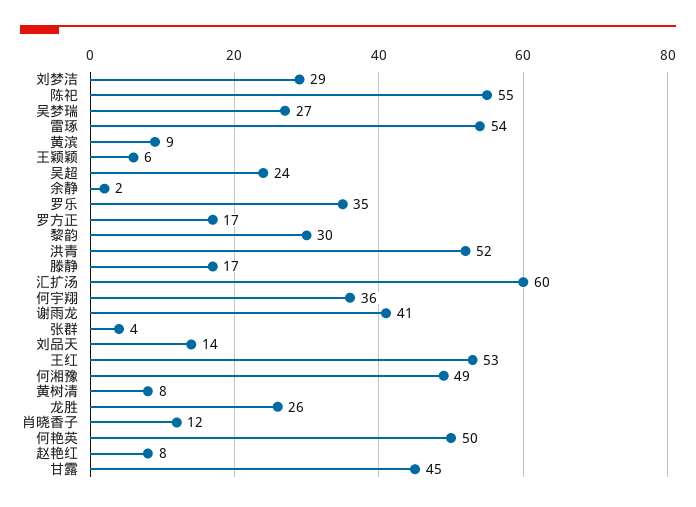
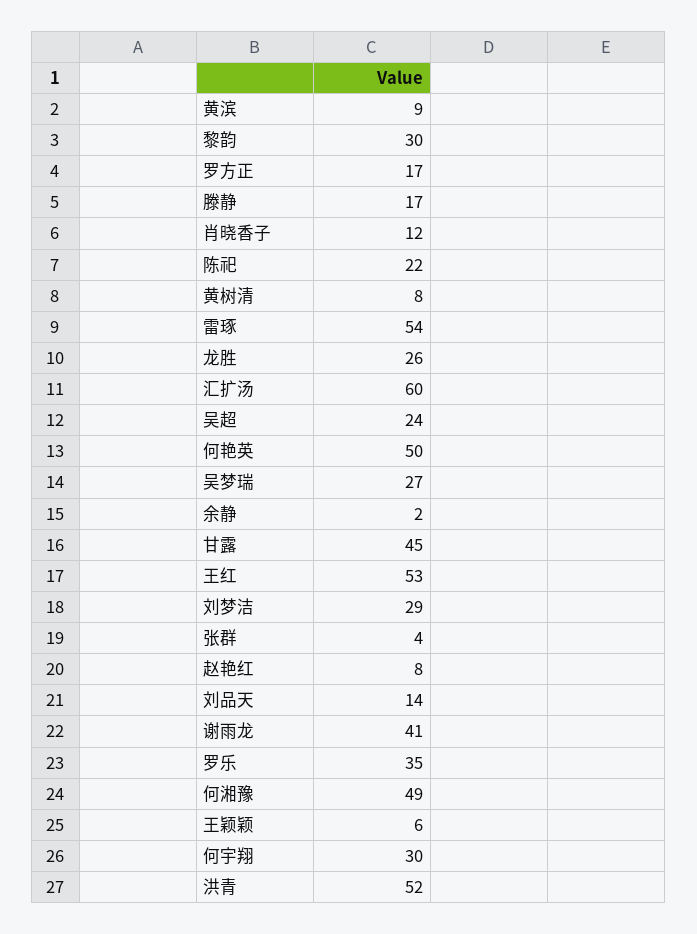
陈祀: 55 -> 22
何宇翔: 36 -> 30

